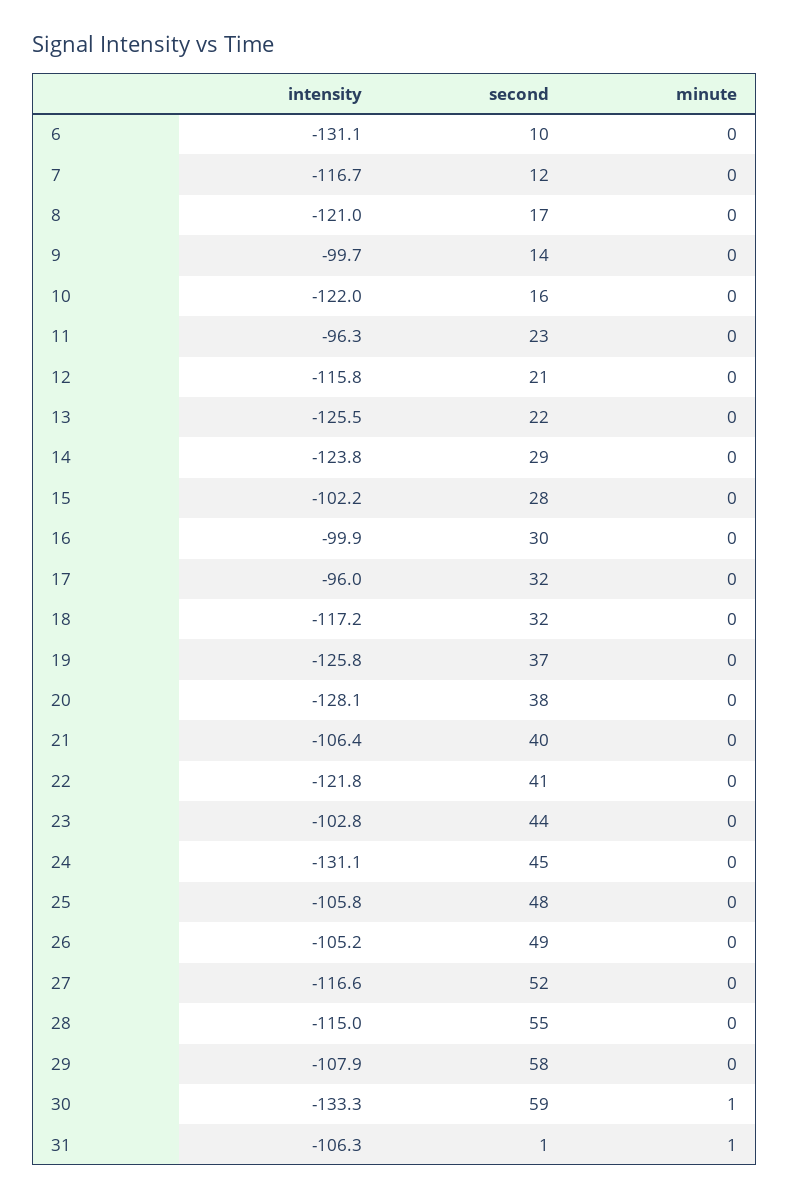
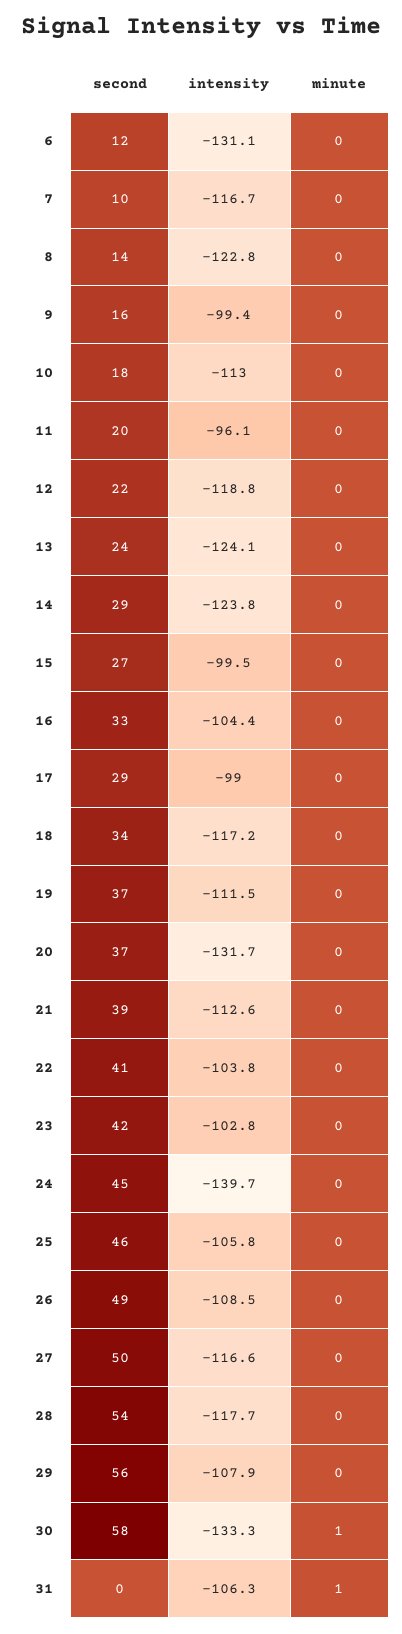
second, 6: 10 -> 12
second, 7: 12 -> 10
intensity, 8: -121 -> -122.8
second, 8: 17 -> 14
intensity, 9: -99.7 -> -99.4
second, 9: 14 -> 16
intensity, 10: -122 -> -113
second, 10: 16 -> 18
intensity, 11: -96.3 -> -96.1
second, 11: 23 -> 20
intensity, 12: -115.8 -> -118.8
second, 12: 21 -> 22
intensity, 13: -125.5 -> -124.1
second, 13: 22 -> 24
intensity, 15: -102.2 -> -99.5
second, 15: 28 -> 27
intensity, 16: -99.9 -> -104.4
second, 16: 30 -> 33
intensity, 17: -96 -> -99
second, 17: 32 -> 29
second, 18: 32 -> 34
intensity, 19: -125.8 -> -111.5
intensity, 20: -128.1 -> -131.7
second, 20: 38 -> 37
intensity, 21: -106.4 -> -112.6
second, 21: 40 -> 39
intensity, 22: -121.8 -> -103.8
second, 23: 44 -> 42
intensity, 24: -131.1 -> -139.7
second, 25: 48 -> 46
intensity, 26: -105.2 -> -108.5
second, 27: 52 -> 50
intensity, 28: -115 -> -117.7
second, 28: 55 -> 54
second, 29: 58 -> 56
second, 30: 59 -> 58
second, 31: 1 -> 0

